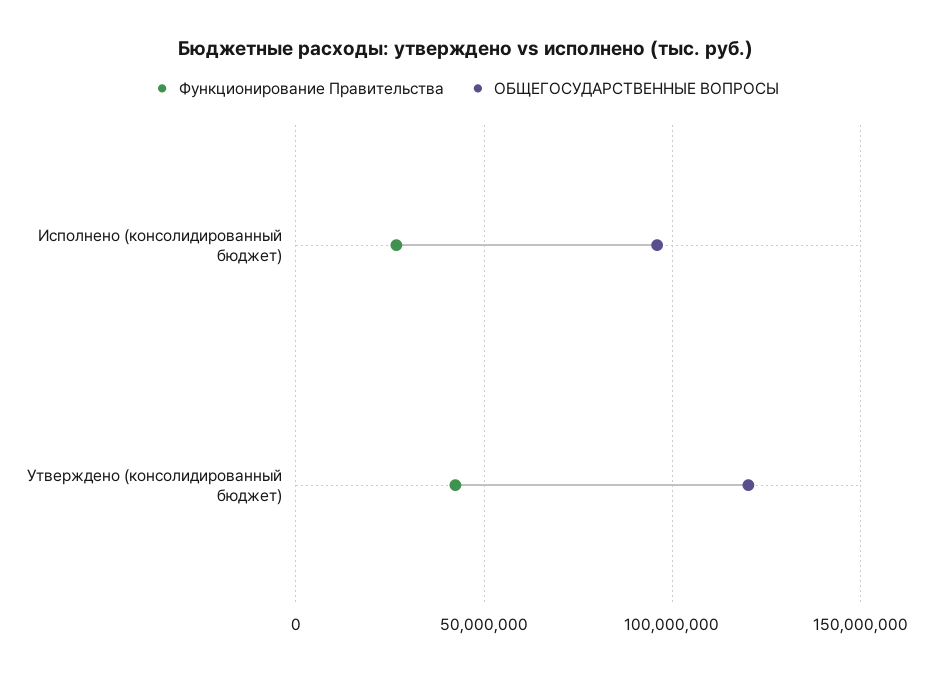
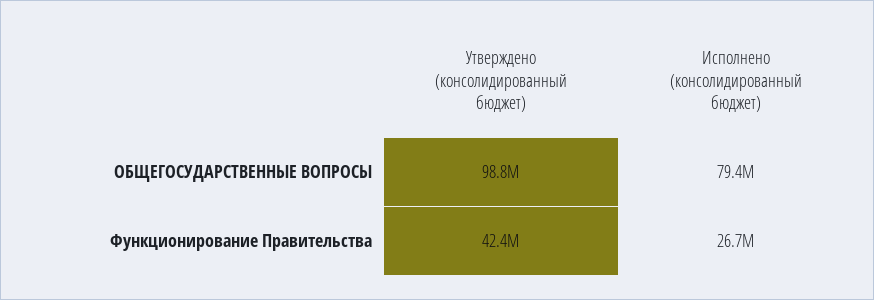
ОБЩЕГОСУДАРСТВЕННЫЕ ВОПРОСЫ, Исполнено (консолидированный бюджет): 95000000 -> 79400000
ОБЩЕГОСУДАРСТВЕННЫЕ ВОПРОСЫ, Утверждено (консолидированный бюджет): 120000000 -> 98800000

